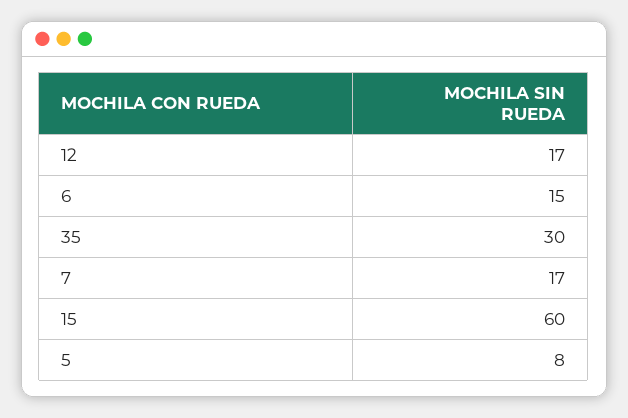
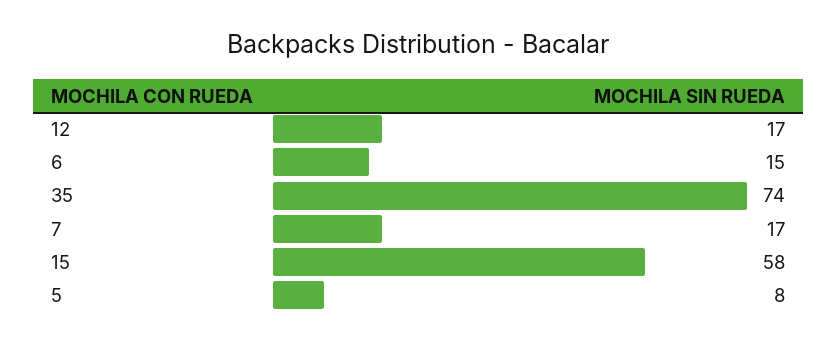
35: 30 -> 74
15: 60 -> 58

